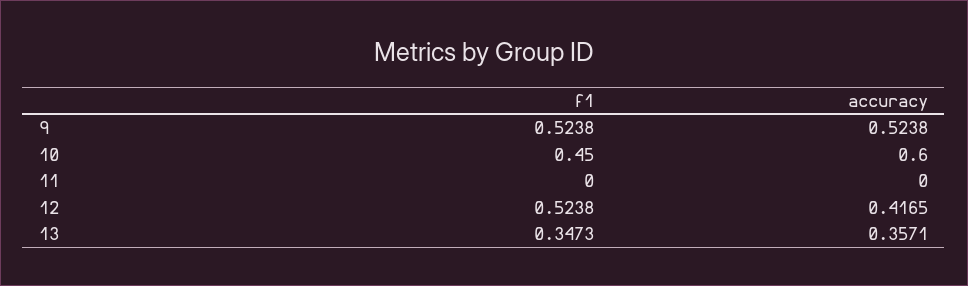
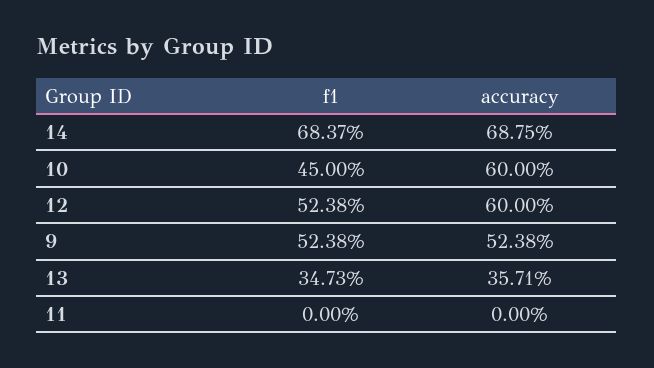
accuracy, 12: 0.4165 -> 0.6
f1, 14: none -> 0.6837
accuracy, 14: none -> 0.6875

